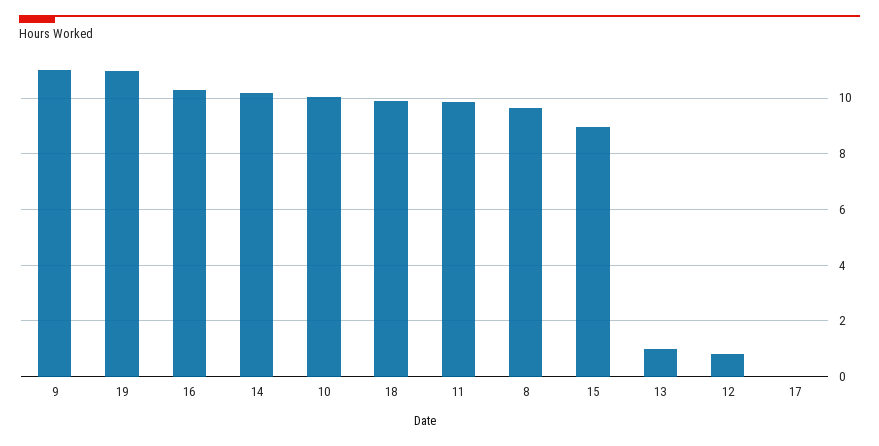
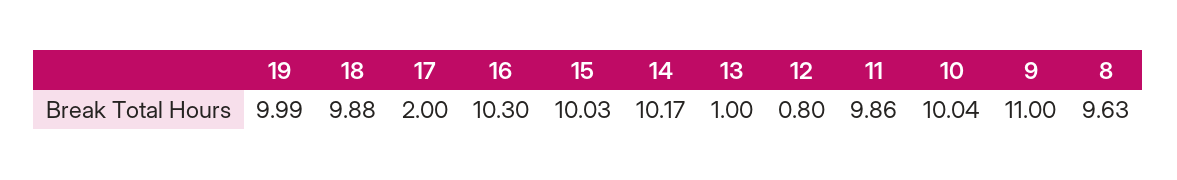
19: 11 -> 9.99
15: 9 -> 10.03
17: 0 -> 2

